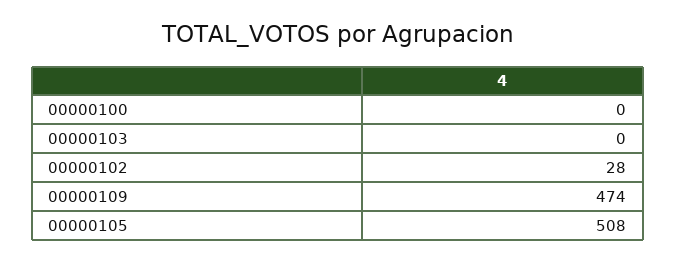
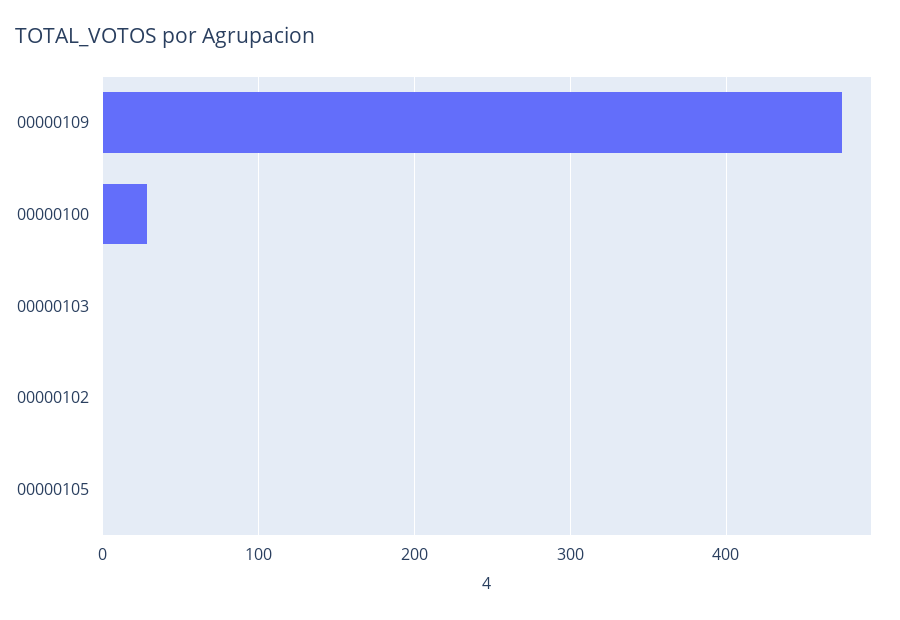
00000100: 0 -> 30
00000102: 28 -> 0
00000105: 508 -> 0

